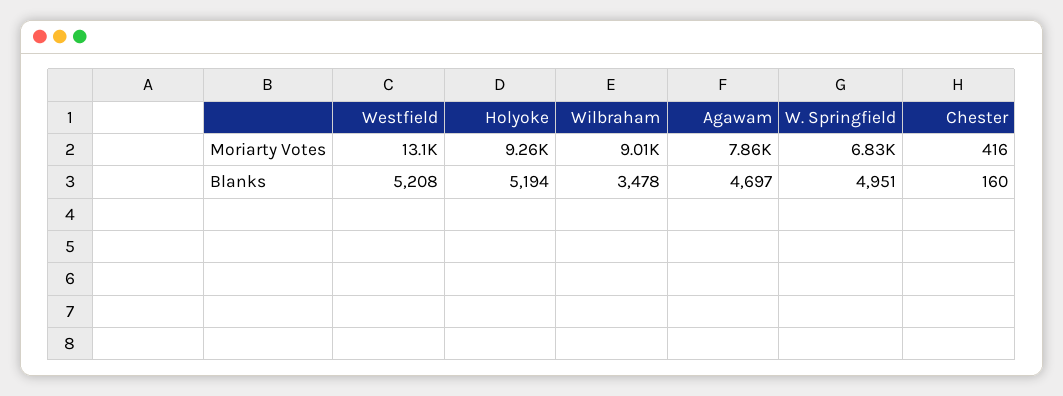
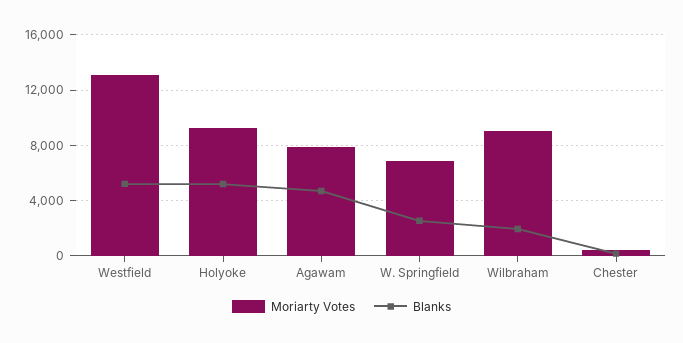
Blanks, Wilbraham: 3478 -> 2000
Blanks, W. Springfield: 4951 -> 2500

